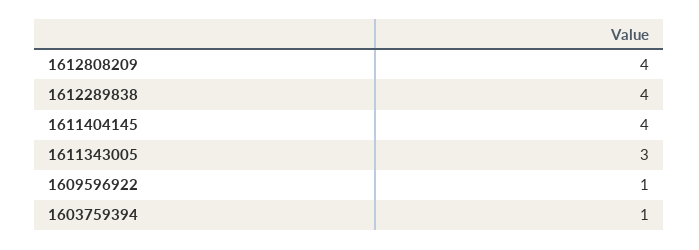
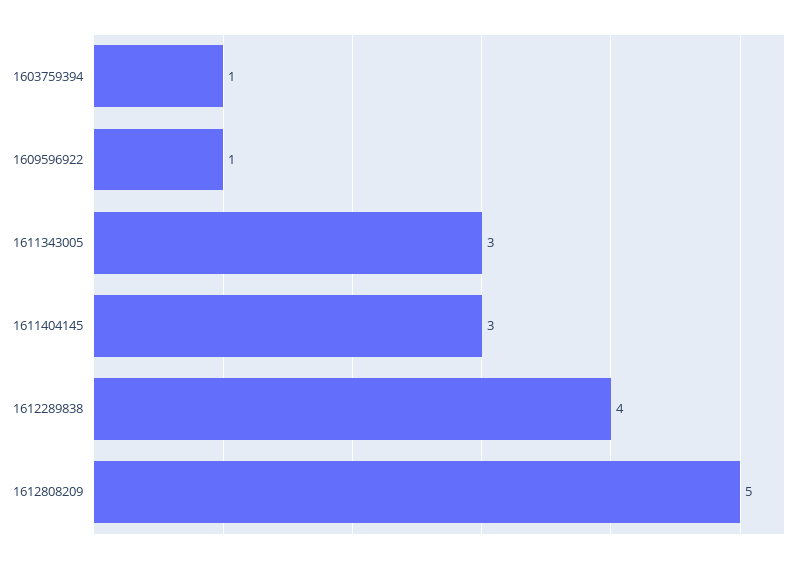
1612808209: 4 -> 5
1611404145: 4 -> 3

